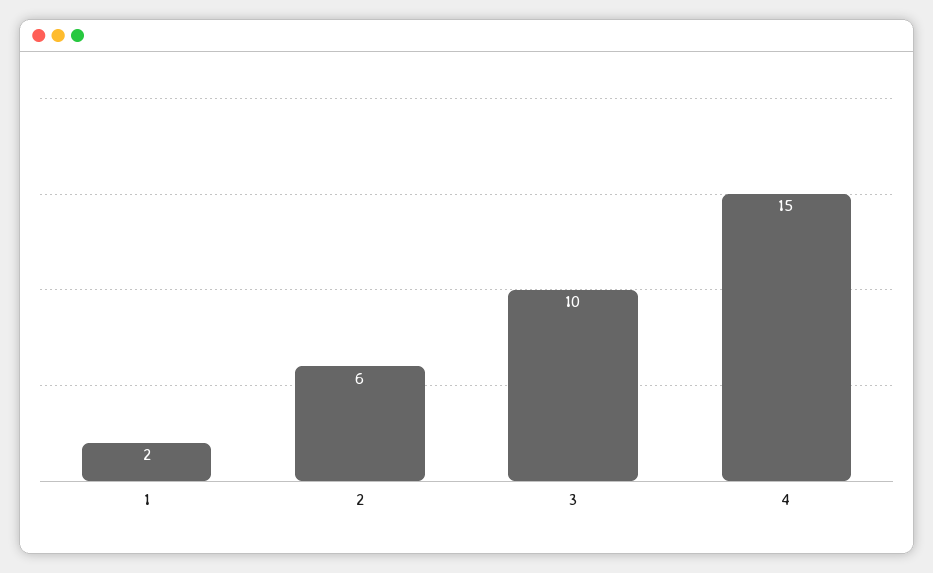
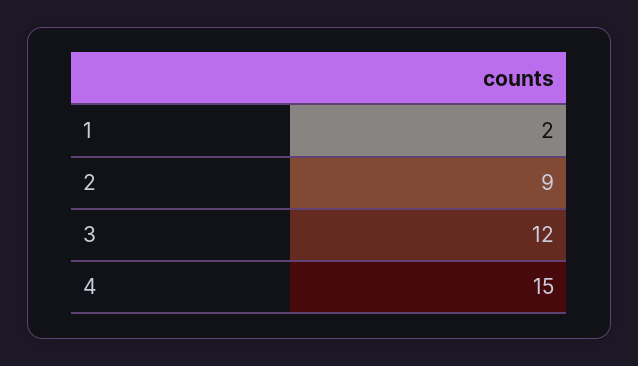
2: 6 -> 9
3: 10 -> 12

